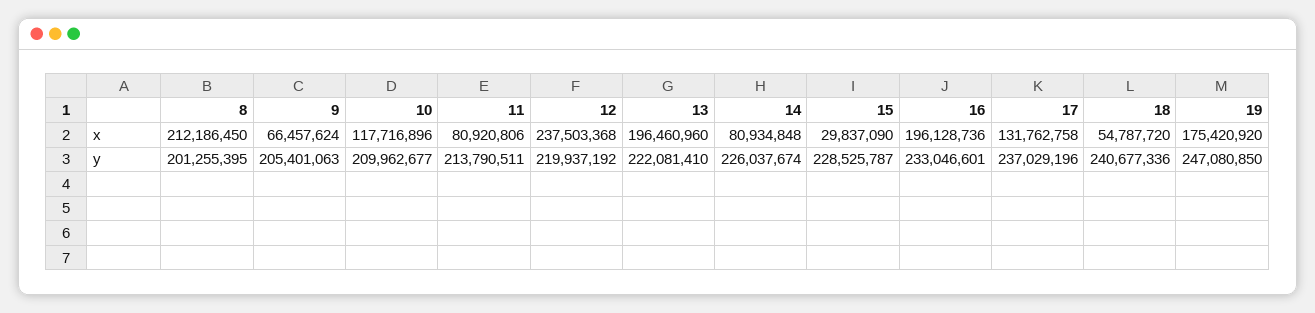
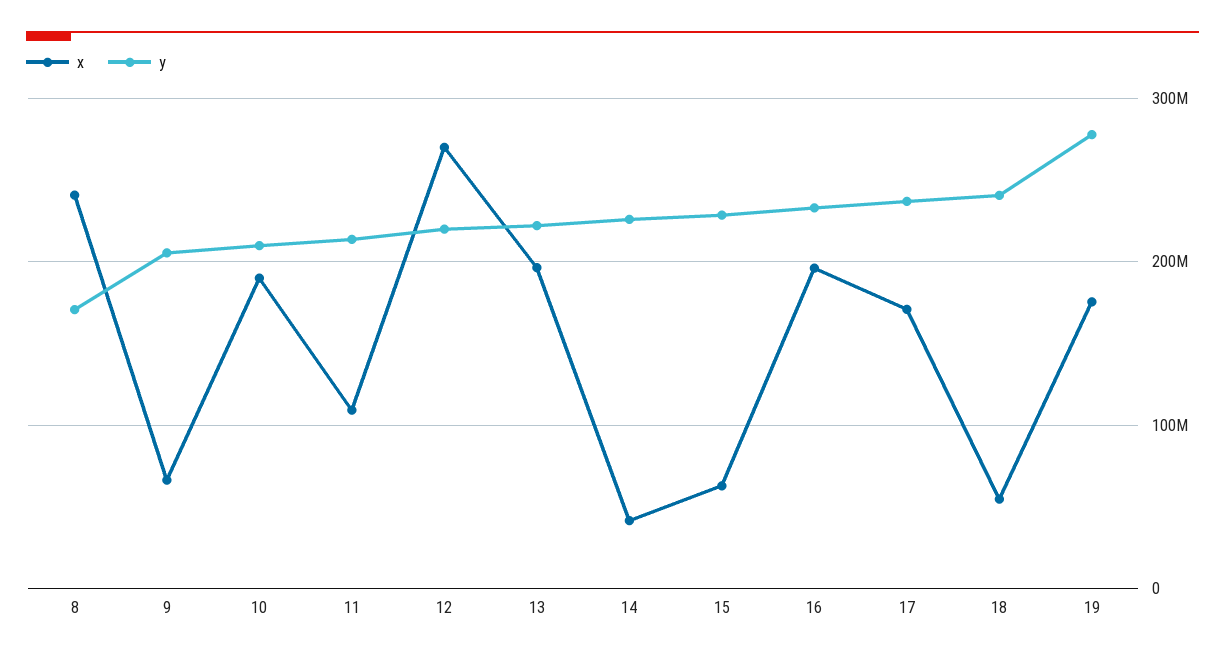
x, 8: 212186450 -> 240000000
x, 10: 117716896 -> 190000000
x, 11: 80920806 -> 110000000
x, 12: 237503368 -> 270000000
x, 14: 80934848 -> 40000000
x, 15: 29837090 -> 60000000
x, 17: 131762758 -> 170000000
y, 8: 201255395 -> 170000000
y, 19: 247080850 -> 280000000

